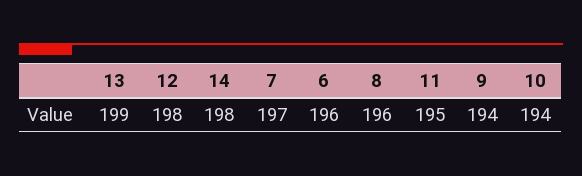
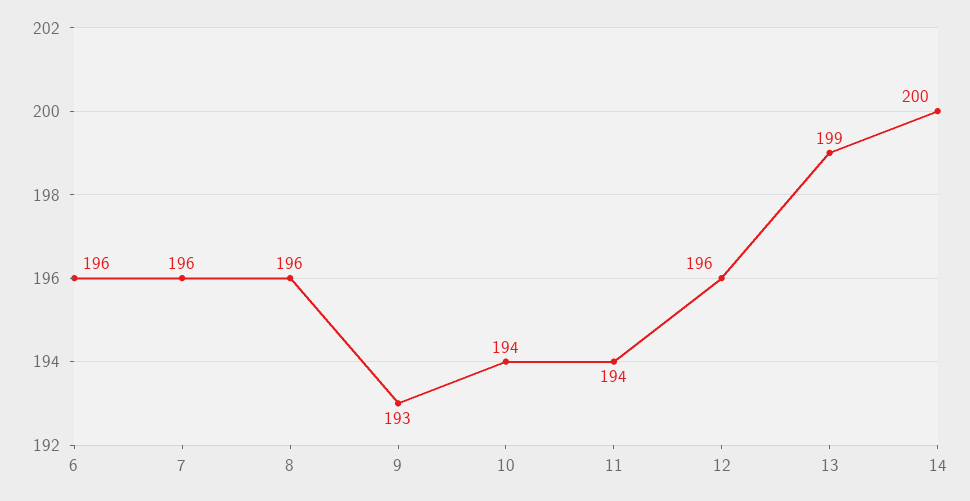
12: 198 -> 196
14: 198 -> 200
7: 197 -> 196
11: 195 -> 194
9: 194 -> 193

